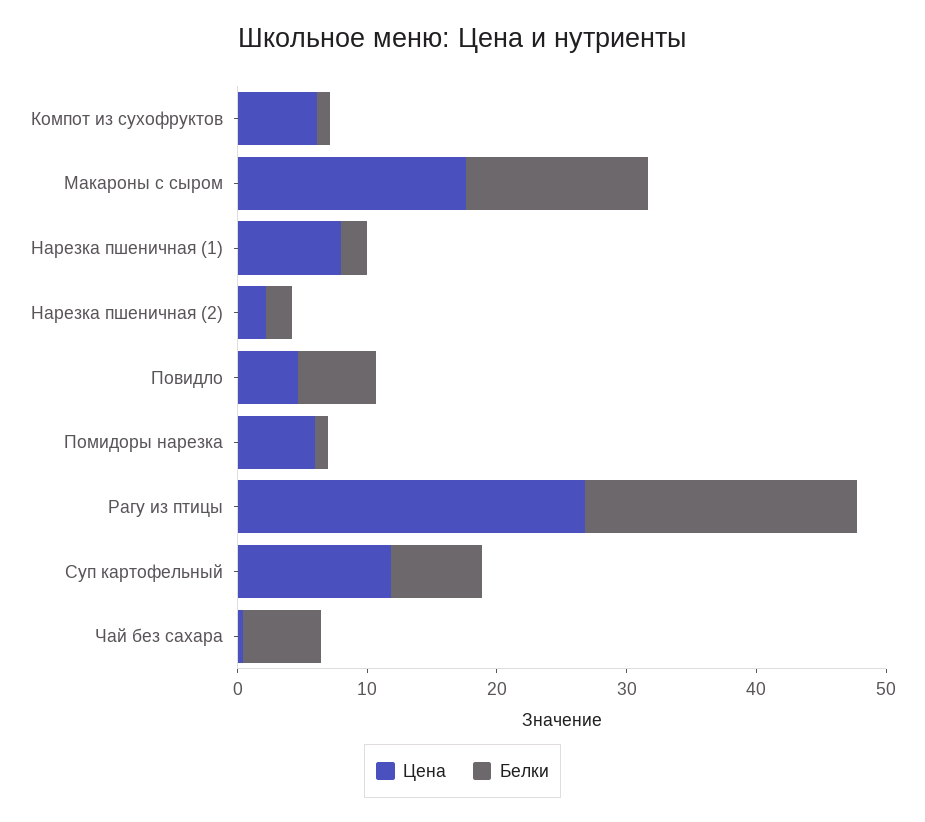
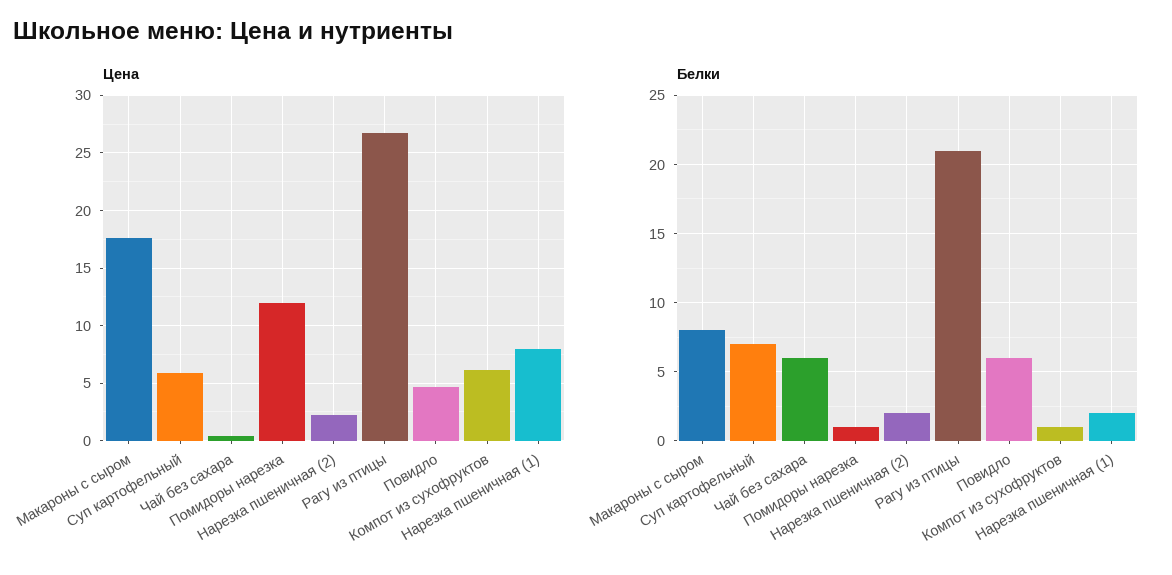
Белки, Макароны с сыром: 14 -> 8
Цена, Помидоры нарезка: 6 -> 12
Цена, Суп картофельный: 12 -> 6

